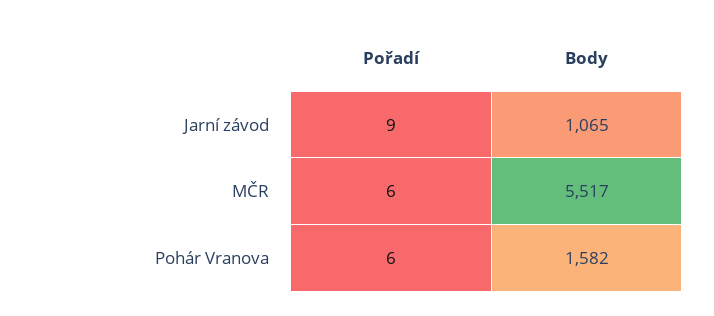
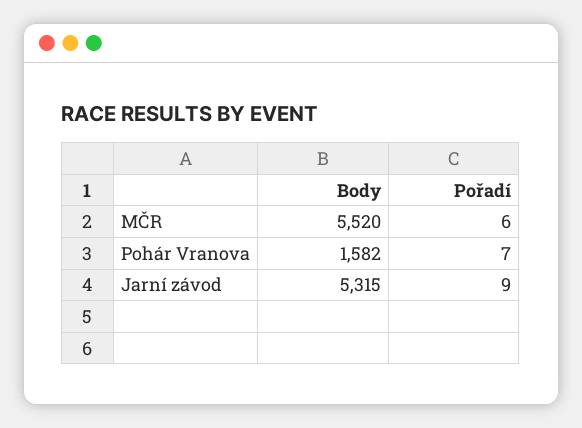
Body, Jarní závod: 1065 -> 5315
Body, MČR: 5517 -> 5520
Pořadí, Pohár Vranova: 6 -> 7

